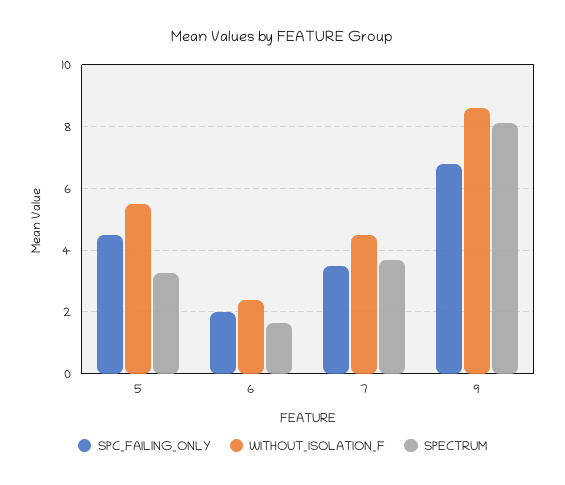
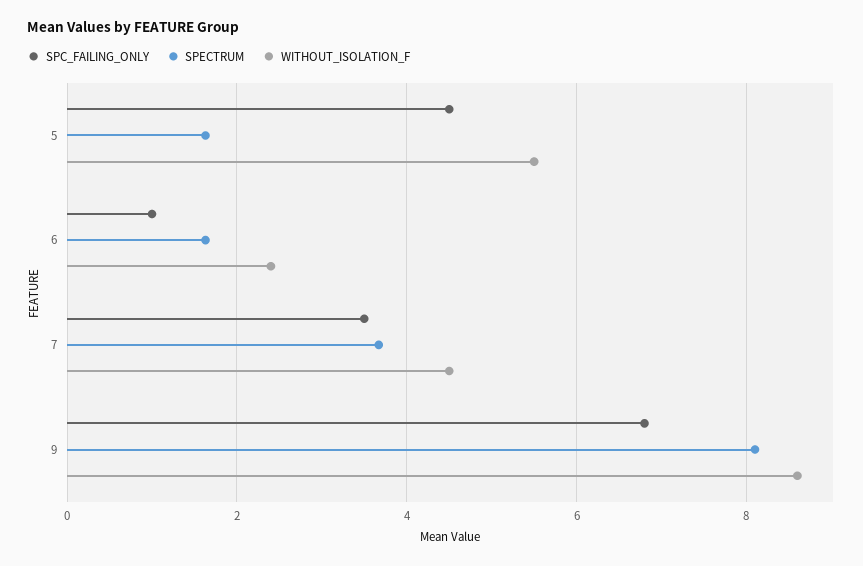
SPECTRUM, 5: 3.2 -> 1.6
SPC_FAILING_ONLY, 6: 2 -> 1

